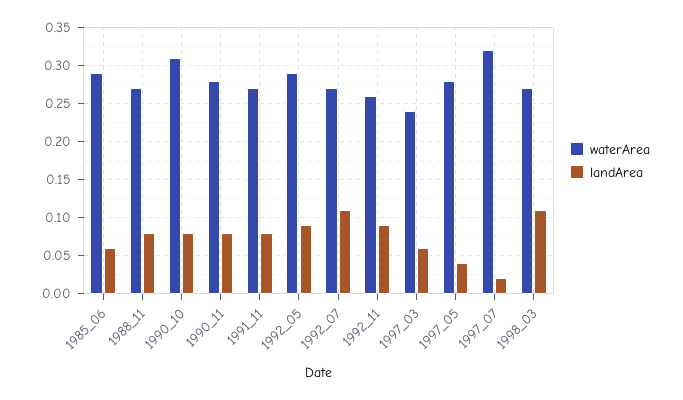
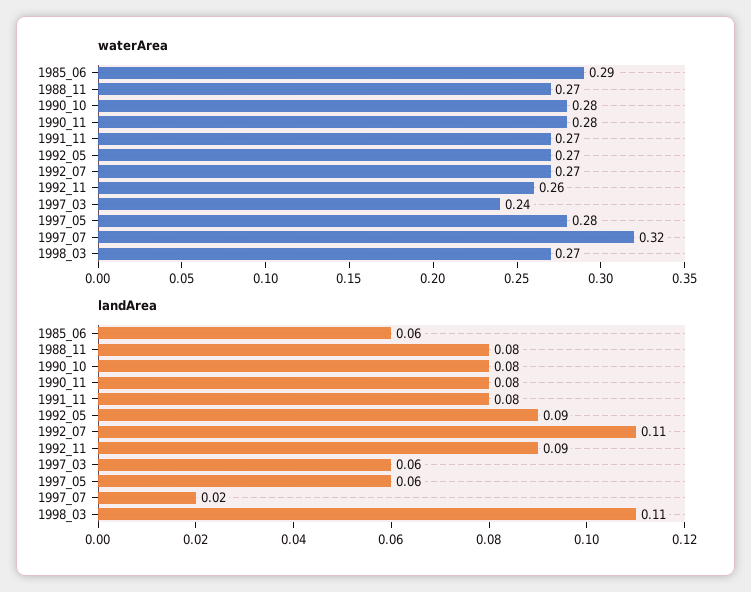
waterArea, 1990_10: 0.31 -> 0.28
waterArea, 1992_05: 0.29 -> 0.27
landArea, 1997_05: 0.04 -> 0.06

